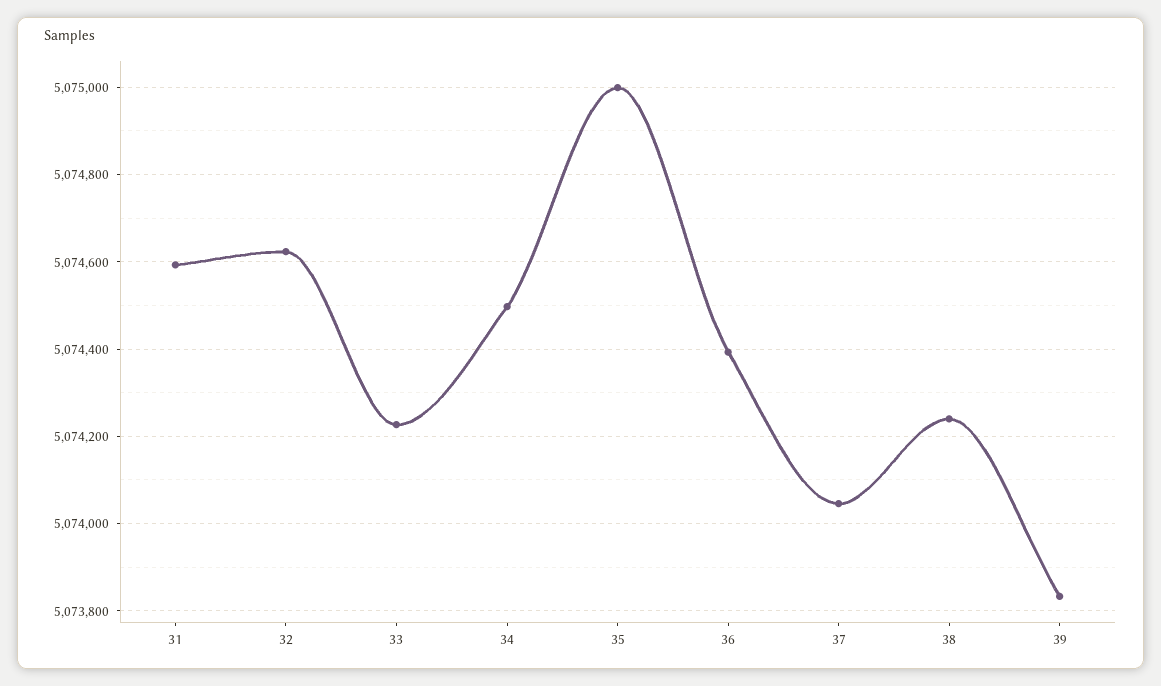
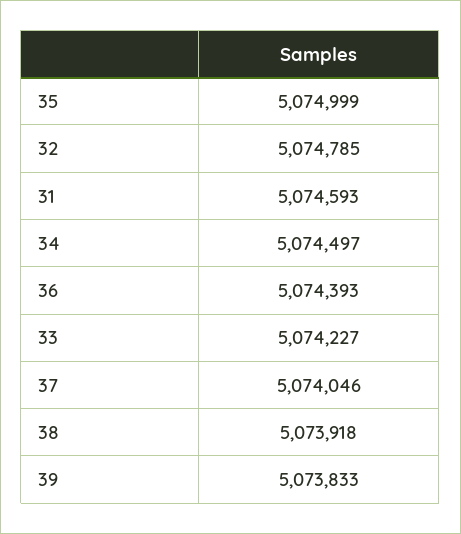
32: 5074620 -> 5074785
38: 5074240 -> 5073918

